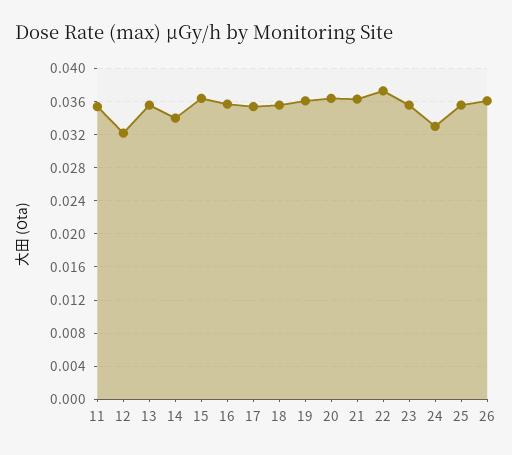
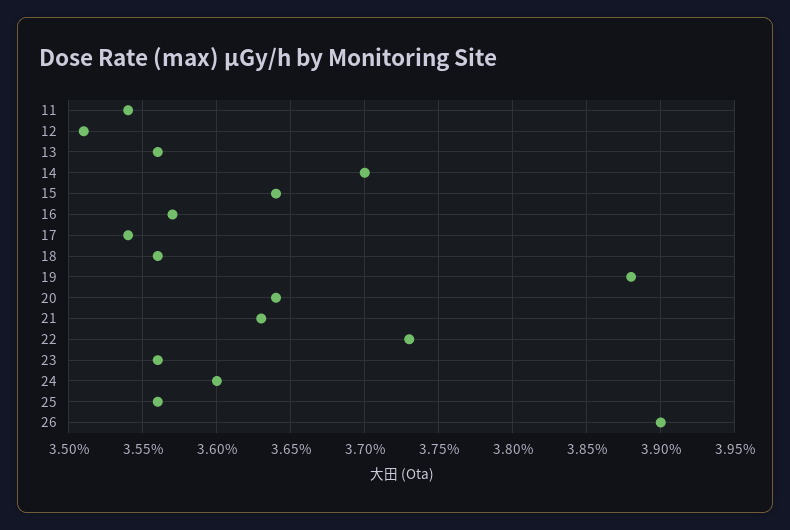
12: 0.032 -> 0.0351
14: 0.034 -> 0.037
19: 0.036 -> 0.0388
24: 0.033 -> 0.036
26: 0.036 -> 0.039

